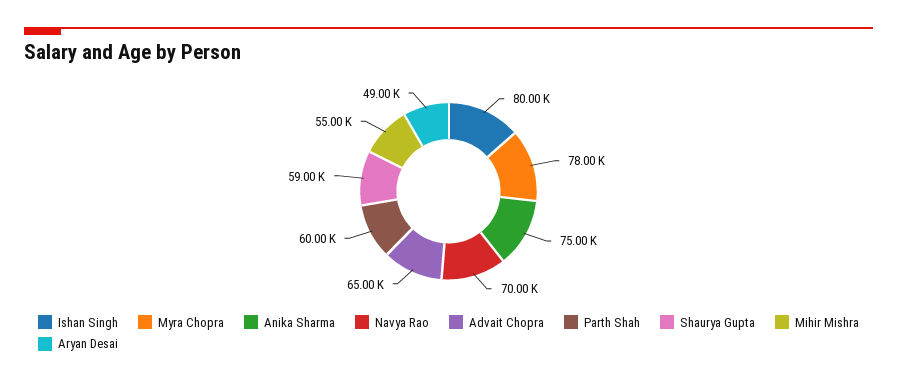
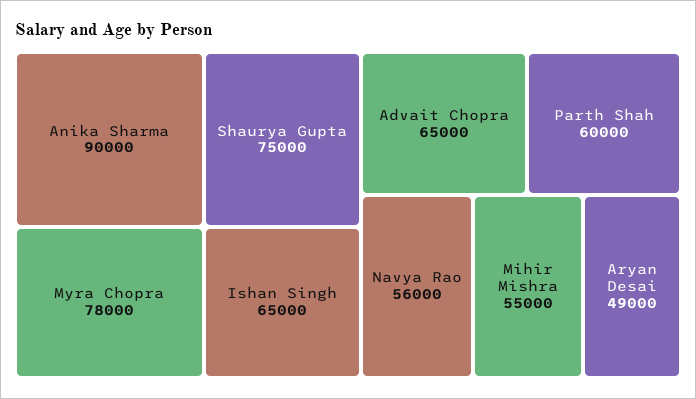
Ishan Singh: 80000 -> 65000
Anika Sharma: 75000 -> 90000
Navya Rao: 70000 -> 56000
Shaurya Gupta: 59000 -> 75000

